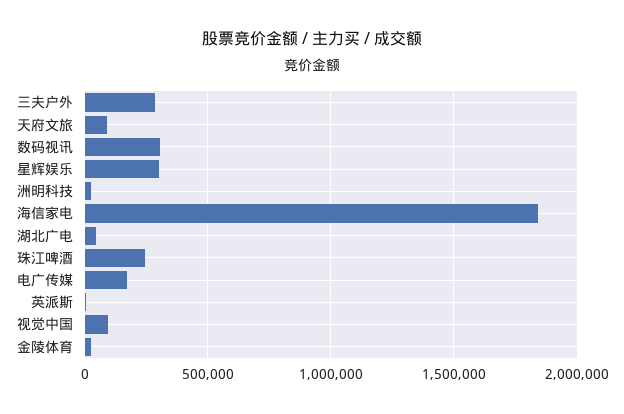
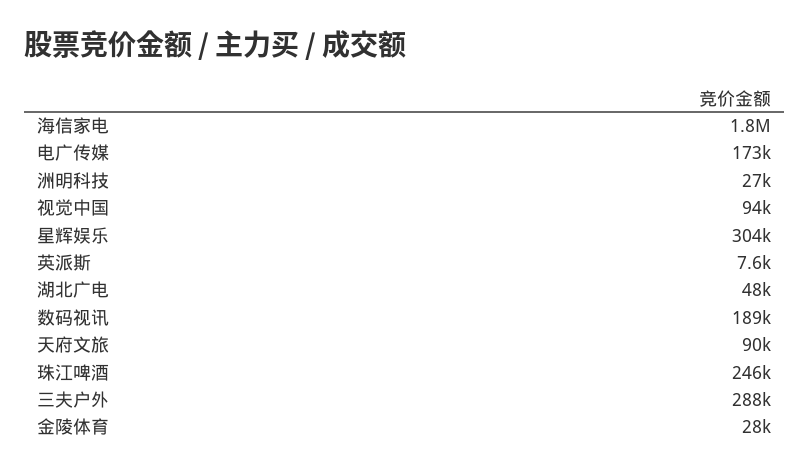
数码视讯: 300000 -> 189000

